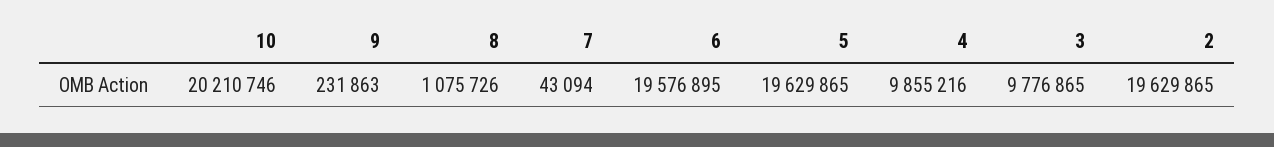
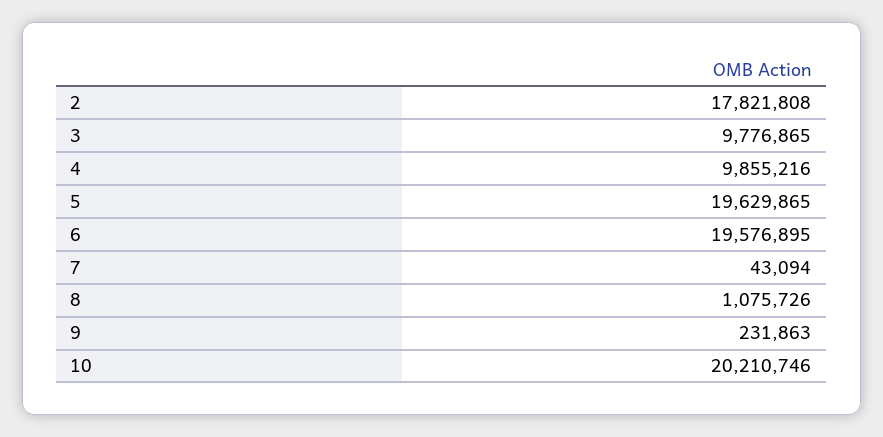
2: 19629865 -> 17821808

